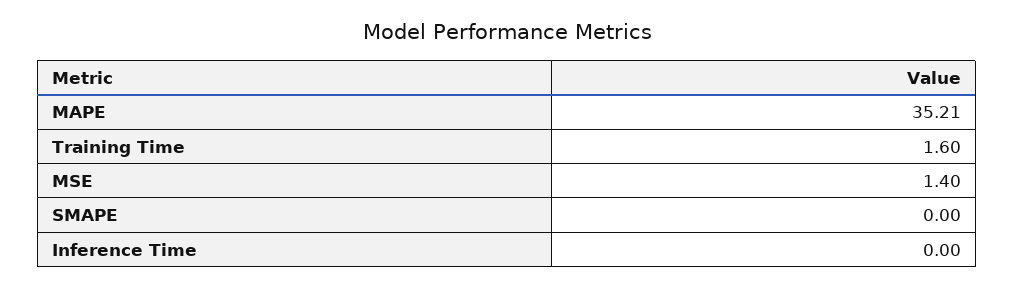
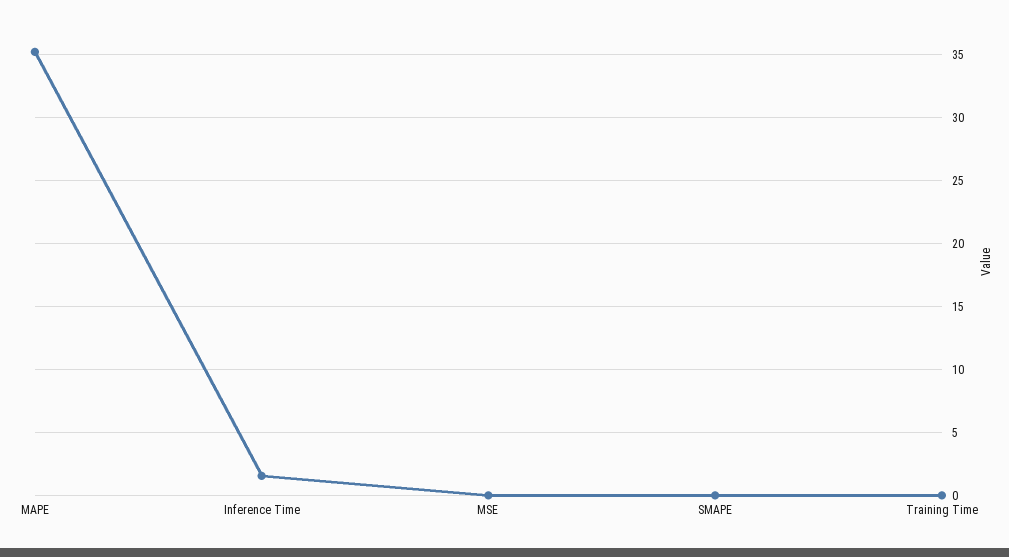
Training Time: 1.6 -> 0
MSE: 1.4 -> 0
Inference Time: 0 -> 1.5

